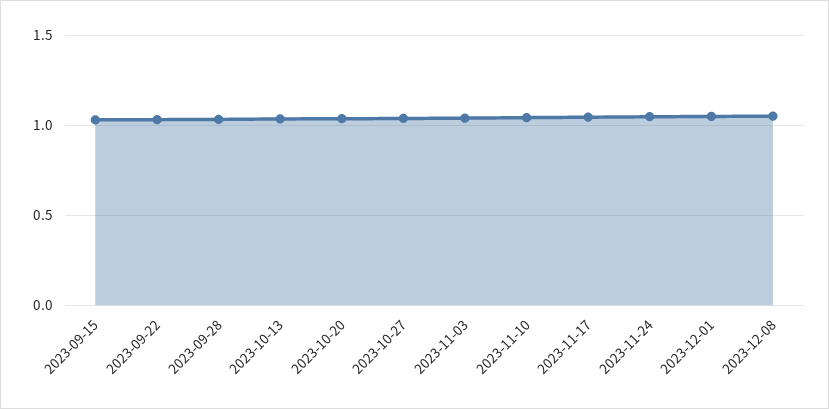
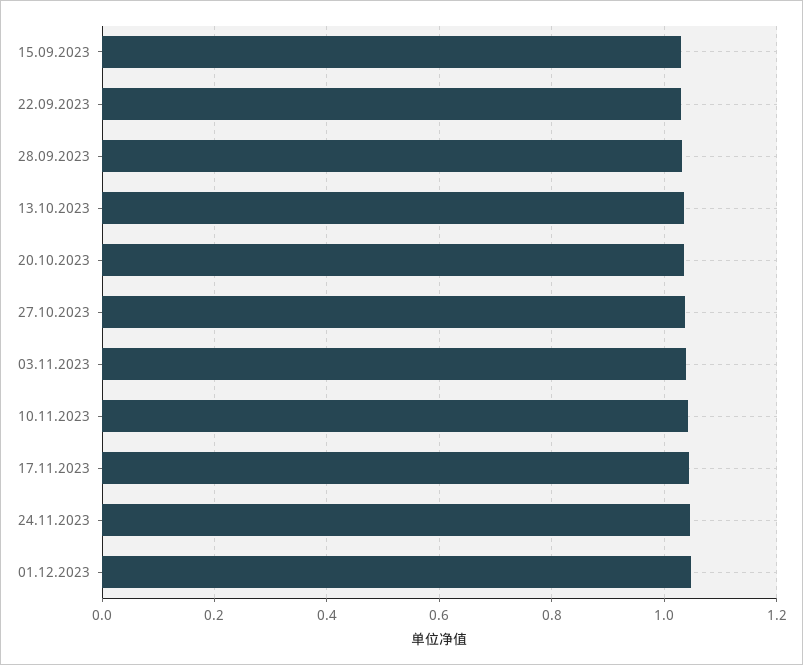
2023-12-08: 1.05 -> none

